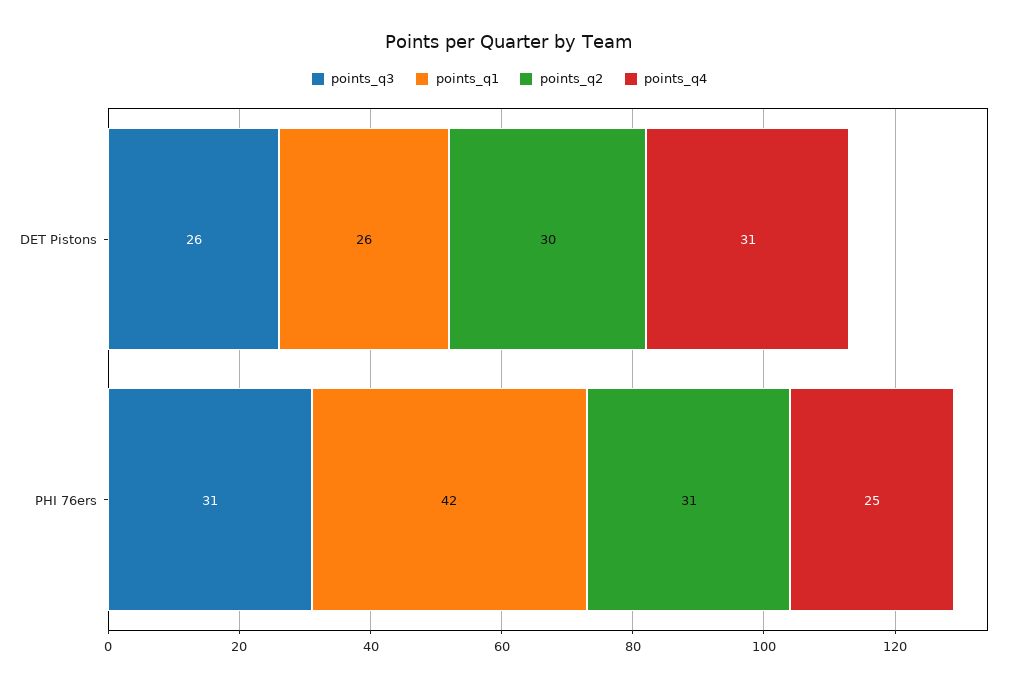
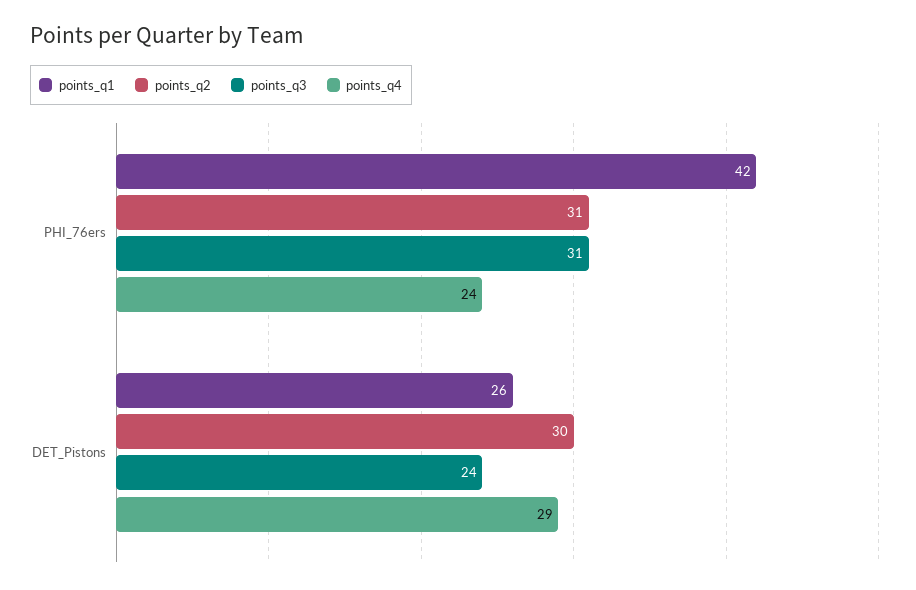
points_q3, DET Pistons: 26 -> 24
points_q4, DET Pistons: 31 -> 29
points_q4, PHI 76ers: 25 -> 24

